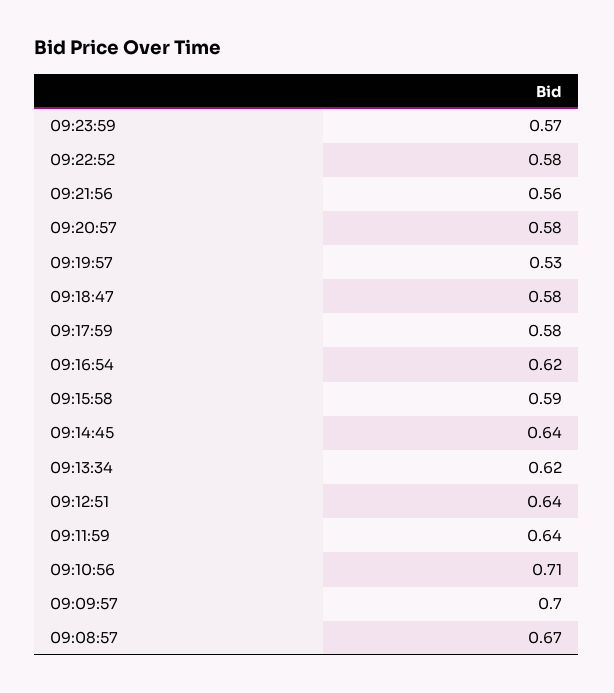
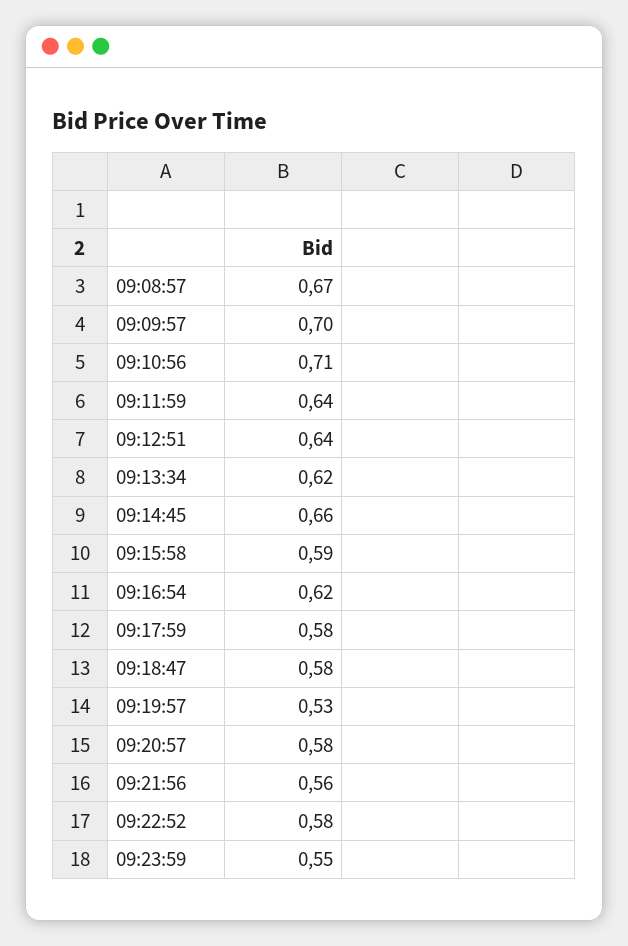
09:23:59: 0.57 -> 0.55
09:14:45: 0.64 -> 0.66

